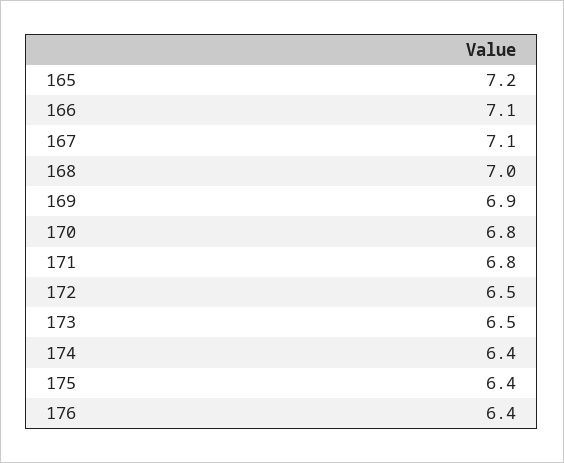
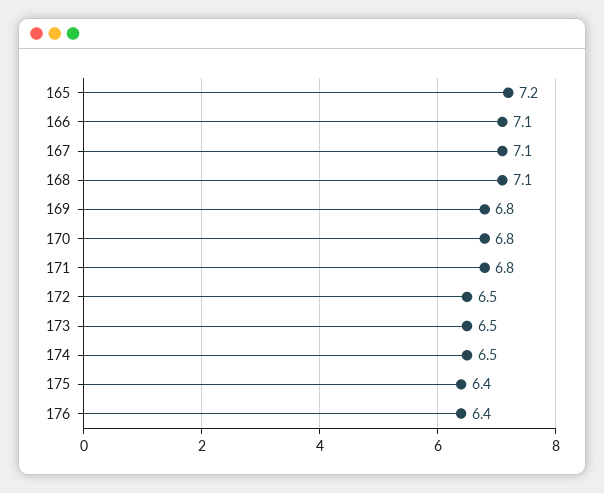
168: 7 -> 7.1
169: 6.9 -> 6.8
174: 6.4 -> 6.5

